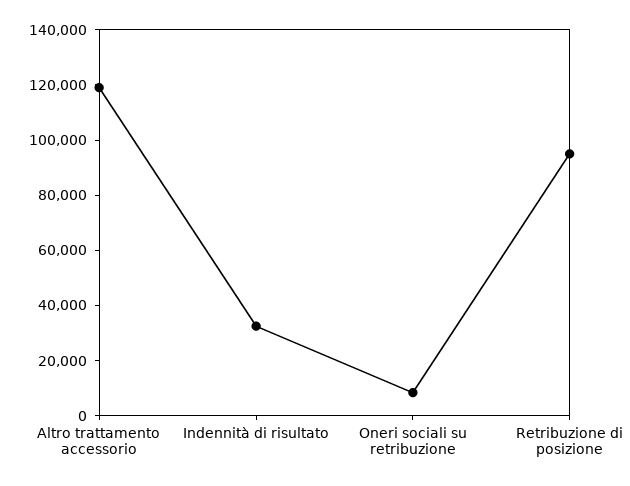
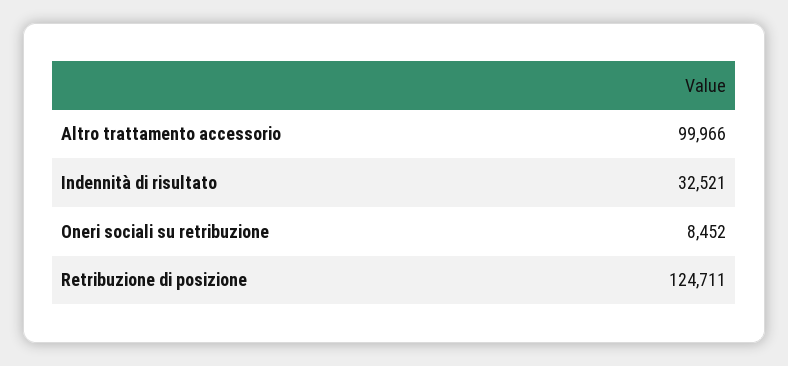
Altro trattamento accessorio: 120000 -> 99966
Retribuzione di posizione: 95000 -> 124711

